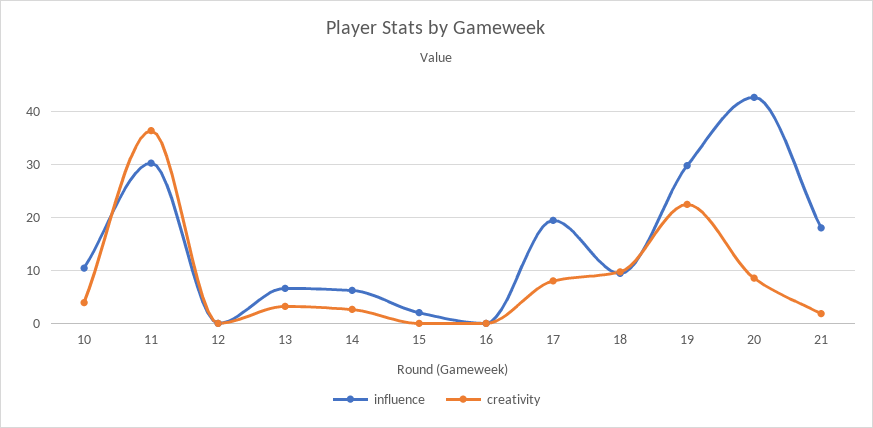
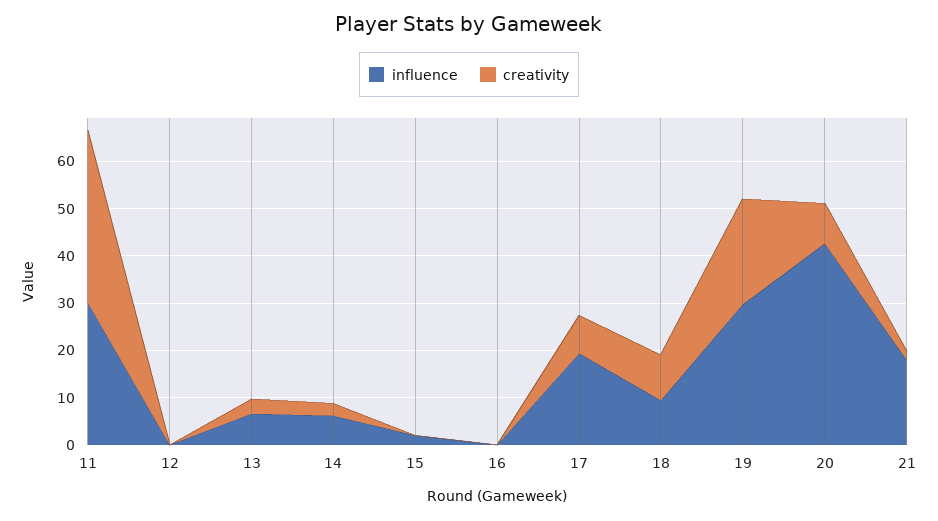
influence, 10: 10 -> none
creativity, 10: 4 -> none

